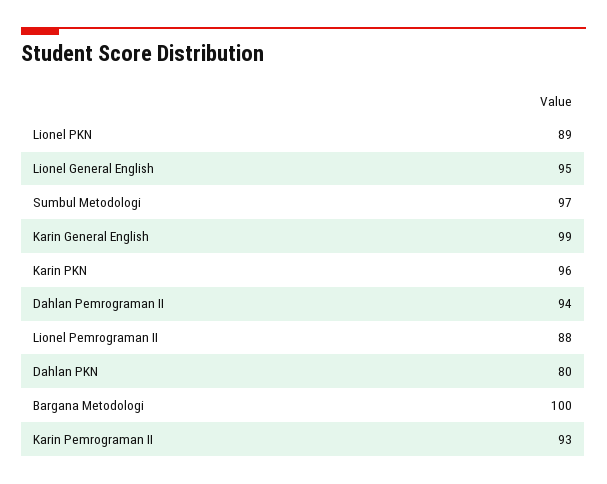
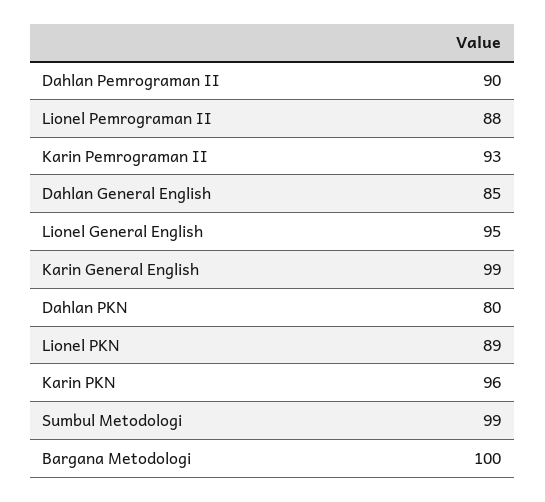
Sumbul Metodologi: 97 -> 99
Dahlan Pemrograman II: 94 -> 90
Dahlan General English: none -> 85

